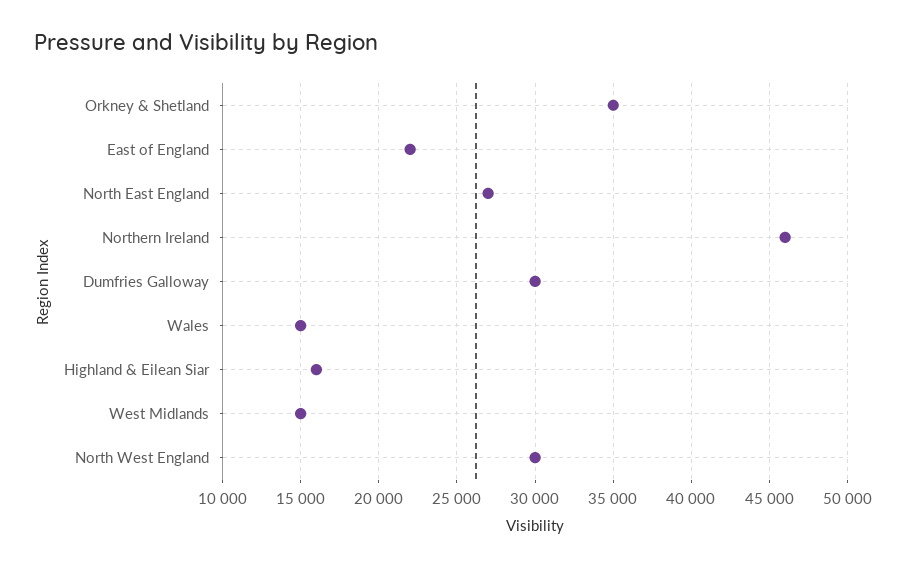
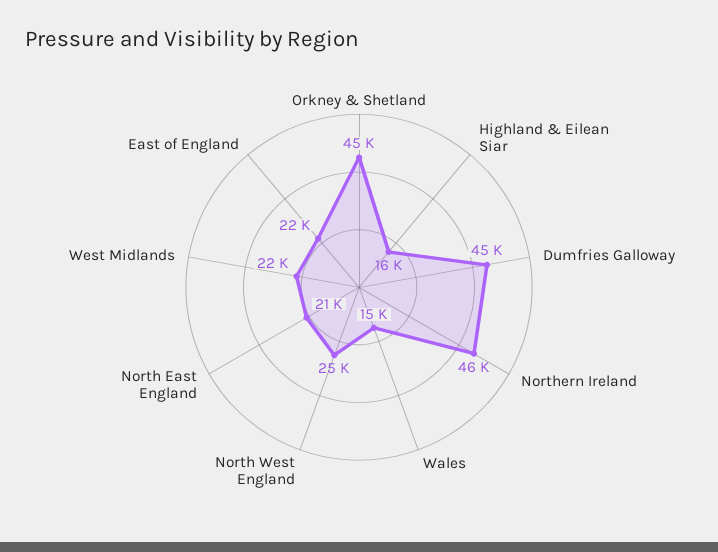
Orkney & Shetland: 35000 -> 45000
North East England: 27000 -> 21000
Dumfries Galloway: 30000 -> 45000
West Midlands: 15000 -> 22000
North West England: 30000 -> 25000

